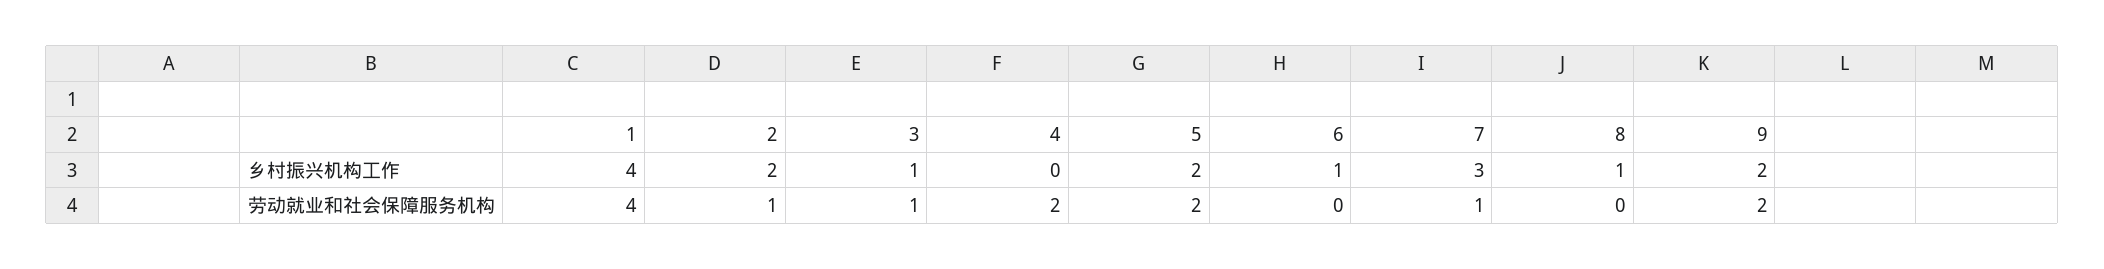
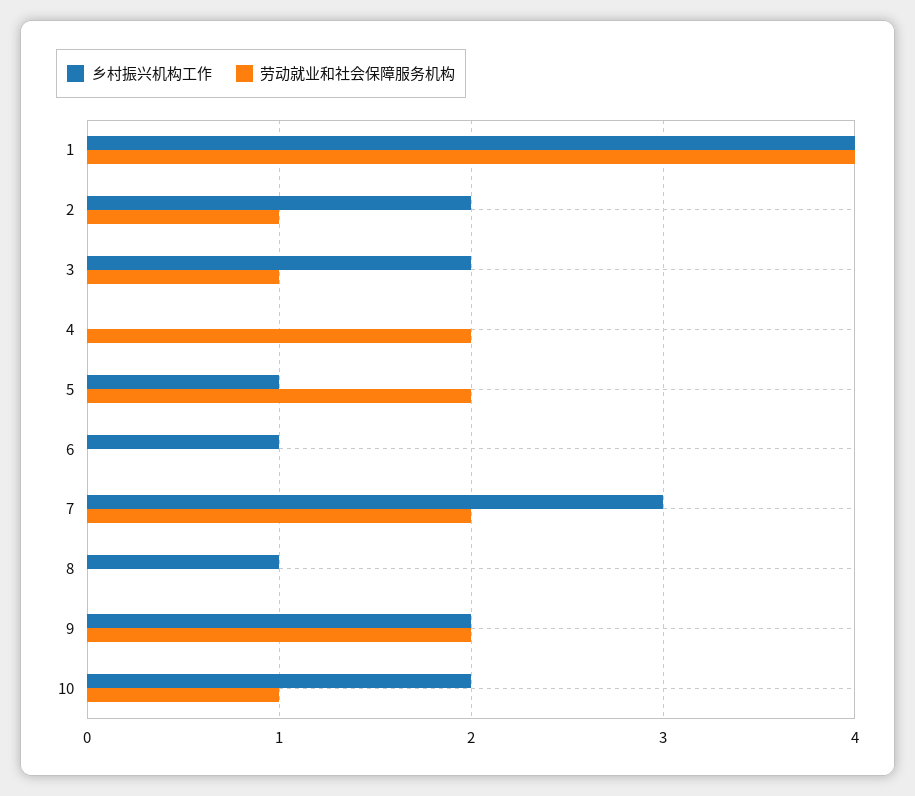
乡村振兴机构工作, 3: 1 -> 2
乡村振兴机构工作, 5: 2 -> 1
劳动就业和社会保障服务机构, 7: 1 -> 2
乡村振兴机构工作, 10: none -> 2
劳动就业和社会保障服务机构, 10: none -> 1

